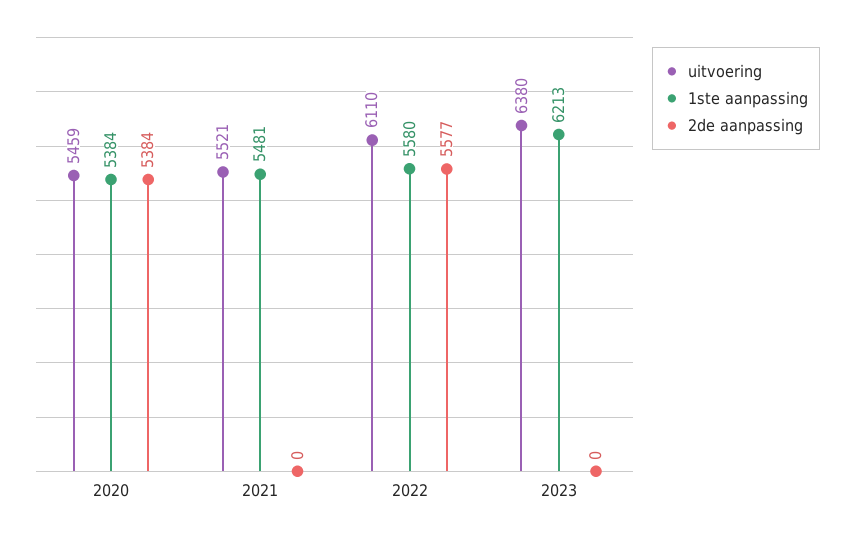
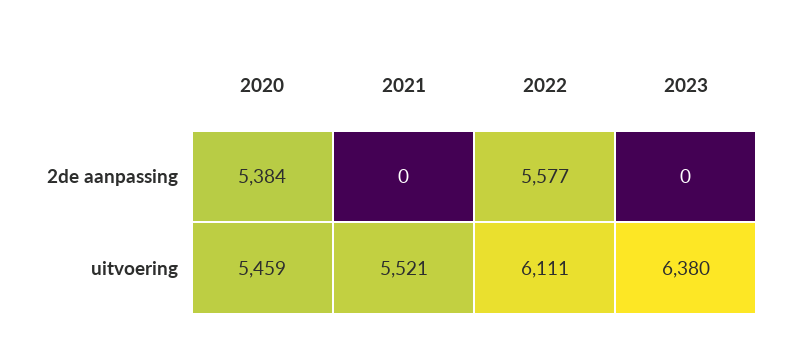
1ste aanpassing, 2020: 5384 -> none
1ste aanpassing, 2021: 5481 -> none
uitvoering, 2022: 6110 -> 6111
1ste aanpassing, 2022: 5580 -> none
1ste aanpassing, 2023: 6213 -> none

